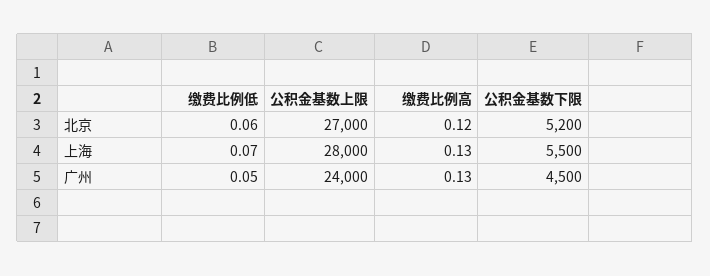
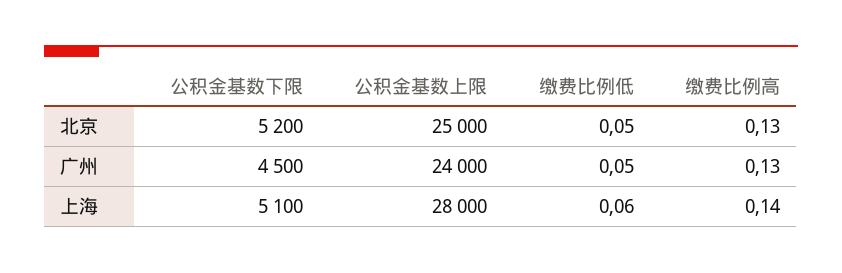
缴费比例低, 北京: 0.06 -> 0.05
公积金基数上限, 北京: 27000 -> 25000
缴费比例高, 北京: 0.12 -> 0.13
缴费比例低, 上海: 0.07 -> 0.06
缴费比例高, 上海: 0.13 -> 0.14
公积金基数下限, 上海: 5500 -> 5100

